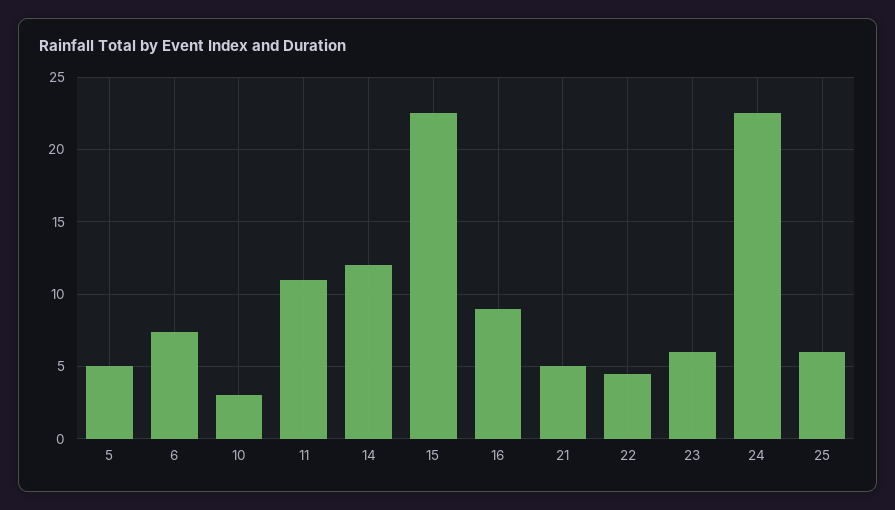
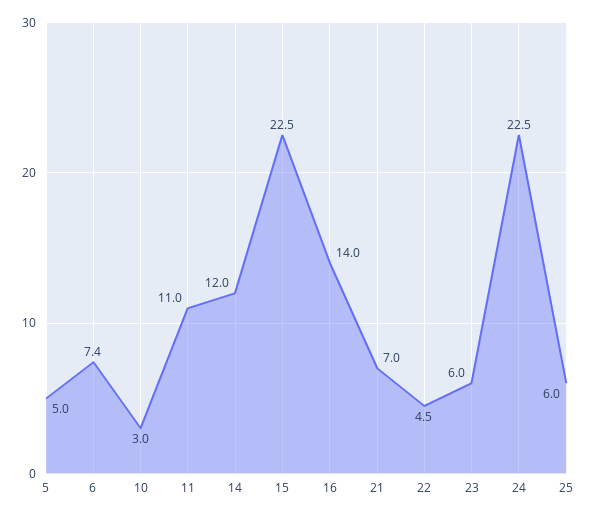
16: 9 -> 14
21: 5 -> 7

